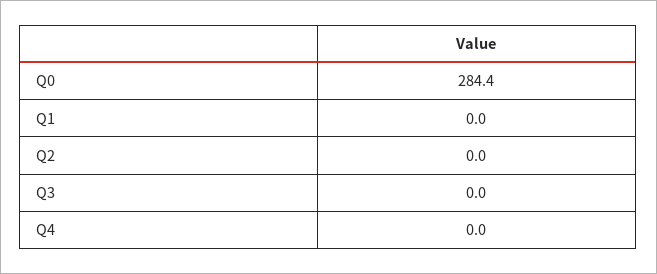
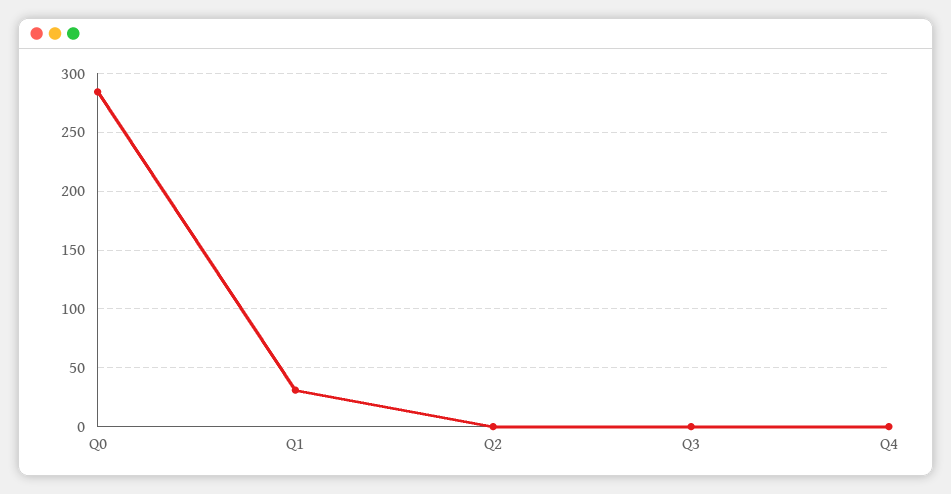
Q1: 0 -> 30

